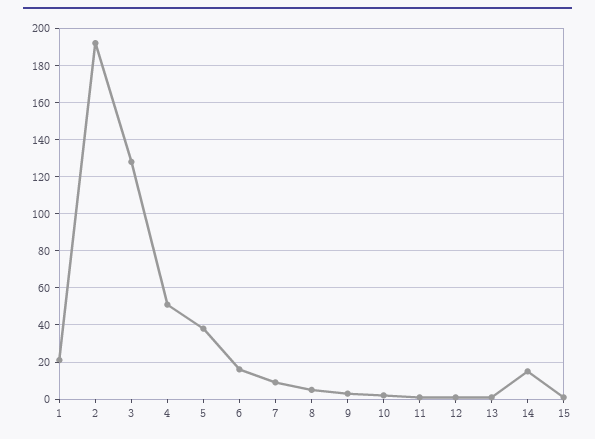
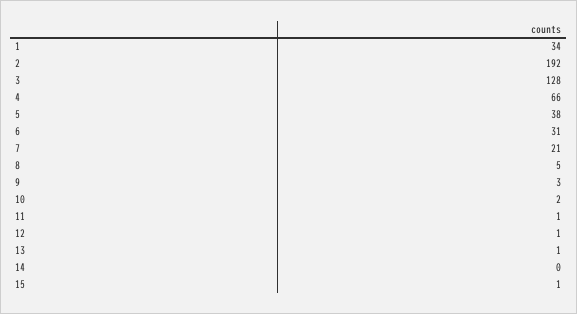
1: 20 -> 34
4: 50 -> 66
6: 15 -> 31
7: 10 -> 21
14: 15 -> 0

